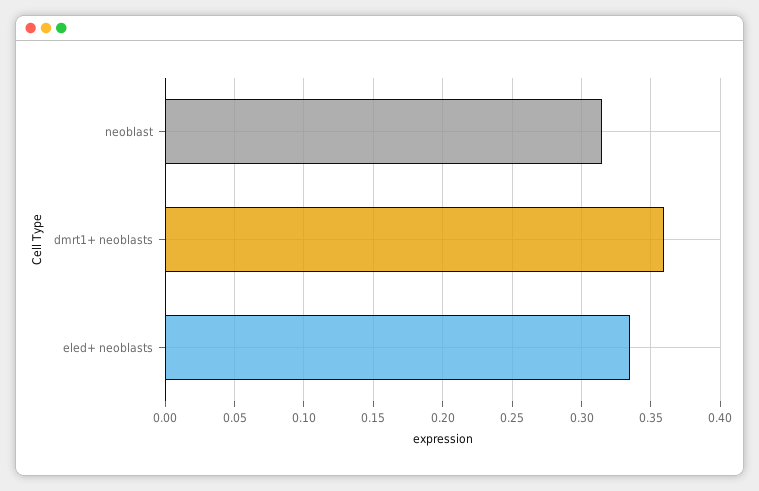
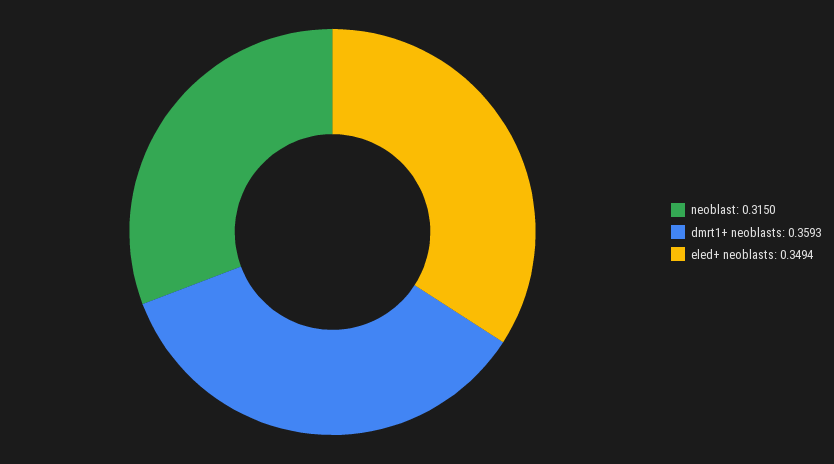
eled+ neoblasts: 0.335 -> 0.3494

